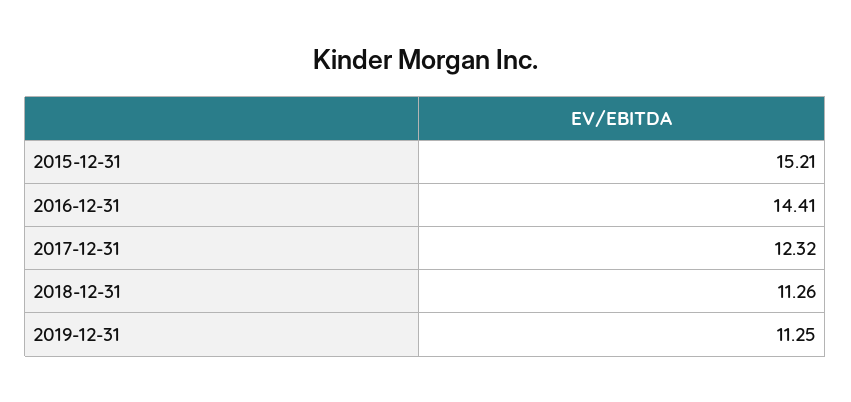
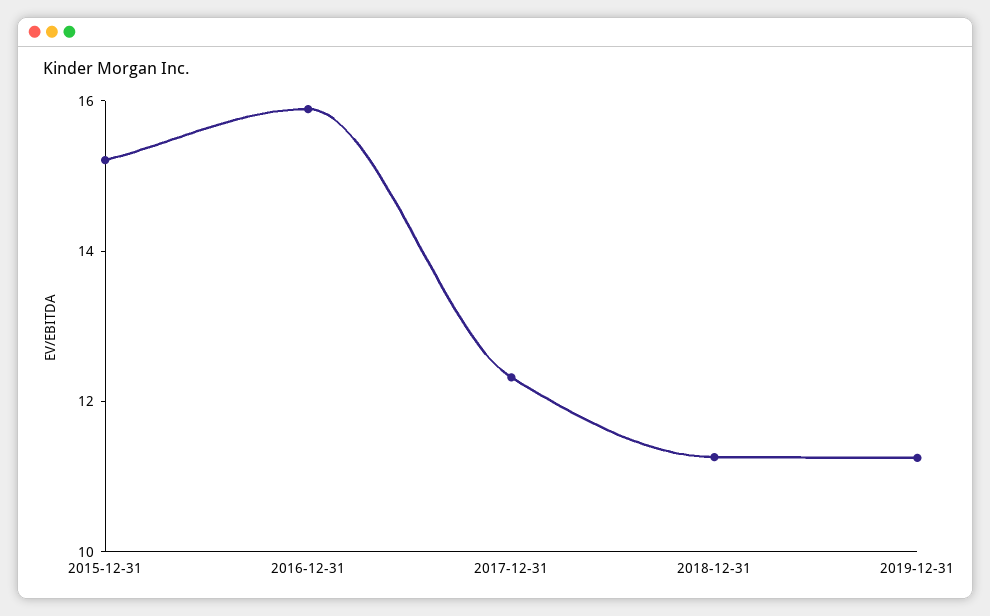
2016-12-31: 14.41 -> 16

